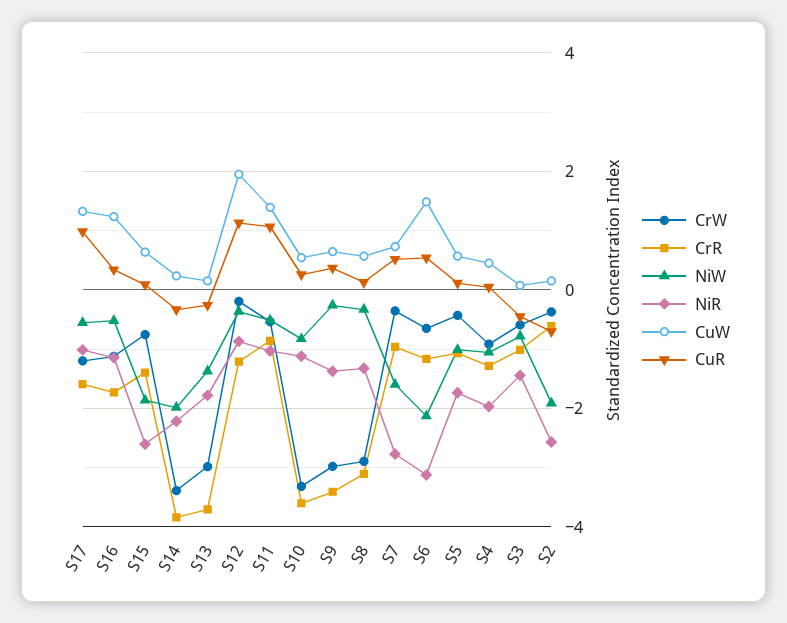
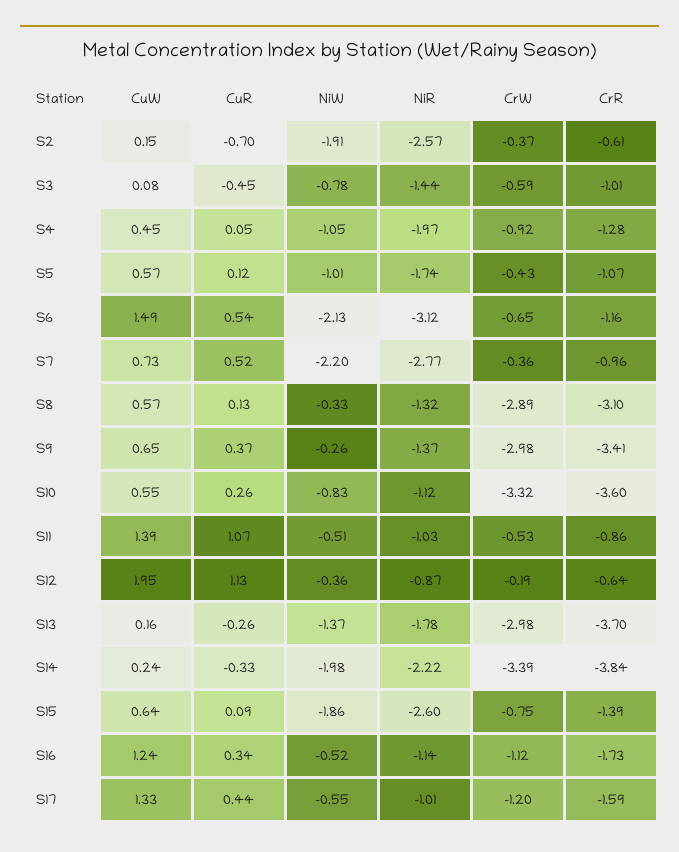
CuR, S17: 1 -> 0.44
CrR, S12: -1.2 -> -0.64
NiW, S7: -1.6 -> -2.2

